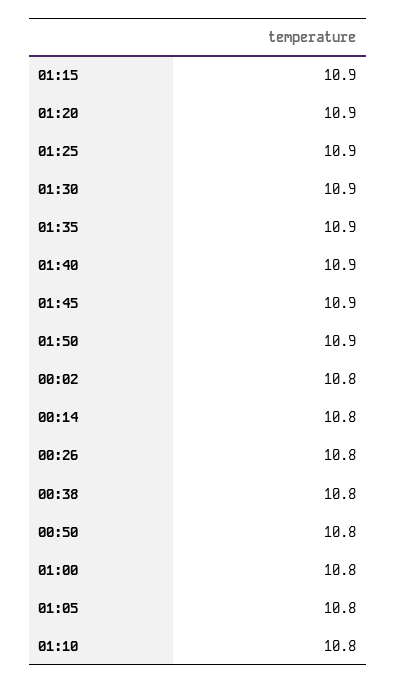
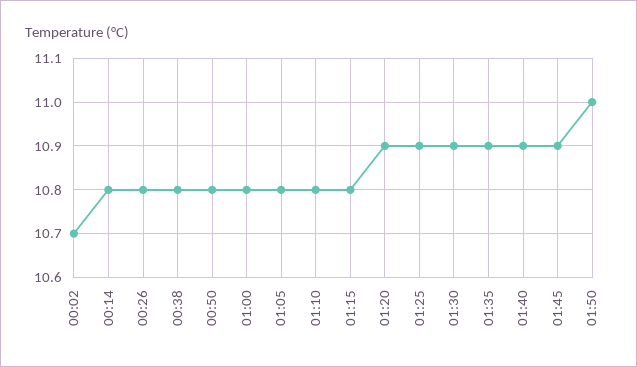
01:15: 10.9 -> 10.8
01:50: 10.9 -> 11
00:02: 10.8 -> 10.7

